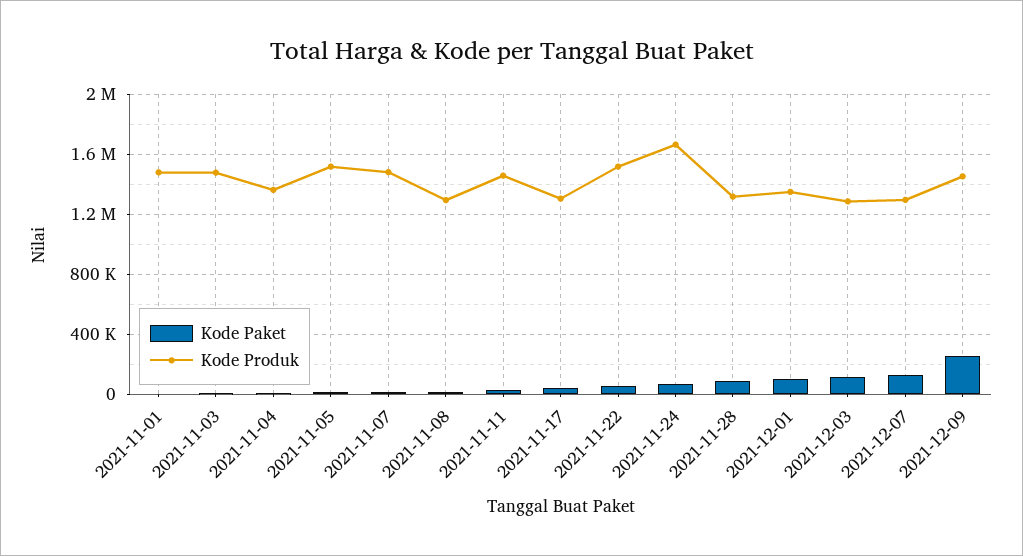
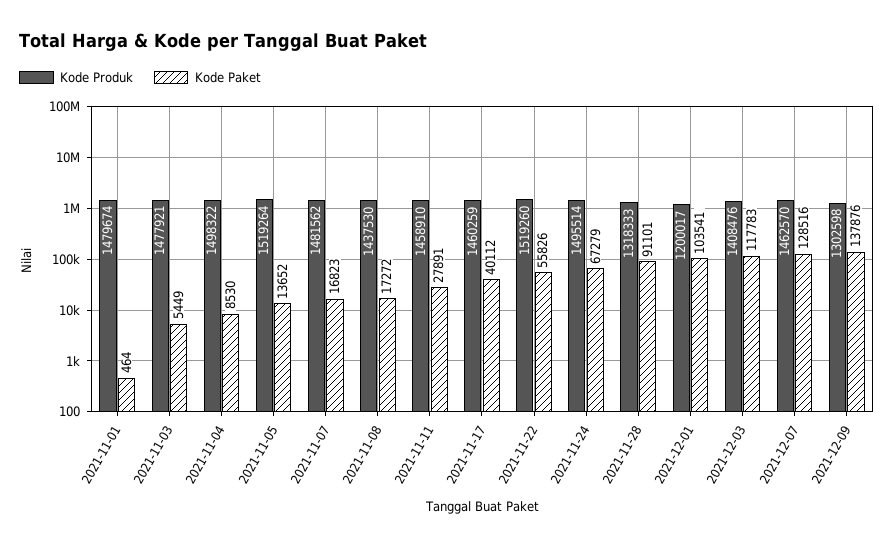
Kode Produk, 2021-11-04: 1350000 -> 1498322
Kode Produk, 2021-11-08: 1300000 -> 1437530
Kode Produk, 2021-11-17: 1300000 -> 1460259
Kode Produk, 2021-11-24: 1650000 -> 1495514
Kode Produk, 2021-12-01: 1350000 -> 1200017
Kode Produk, 2021-12-03: 1300000 -> 1408476
Kode Produk, 2021-12-07: 1300000 -> 1462570
Kode Paket, 2021-12-09: 250000 -> 137876
Kode Produk, 2021-12-09: 1450000 -> 1302598

